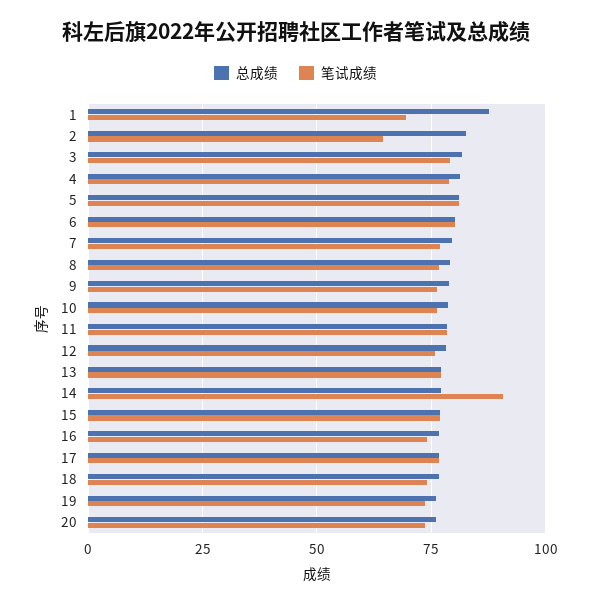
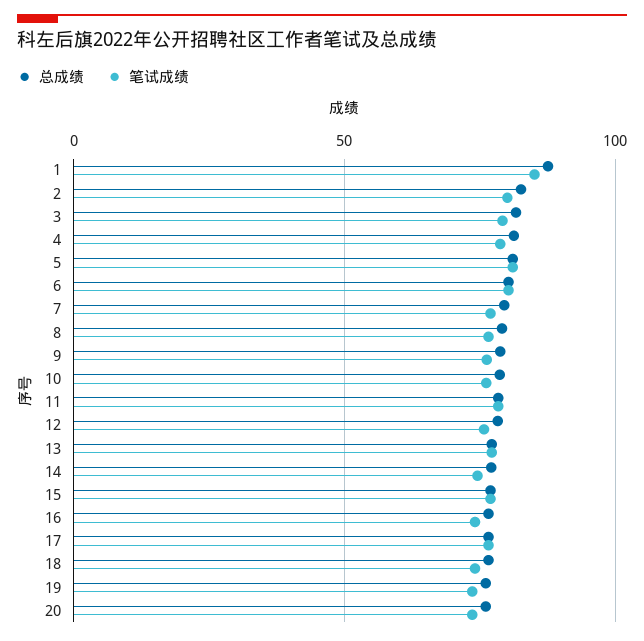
笔试成绩, 1: 70 -> 85
笔试成绩, 2: 65 -> 80
笔试成绩, 14: 90 -> 75

